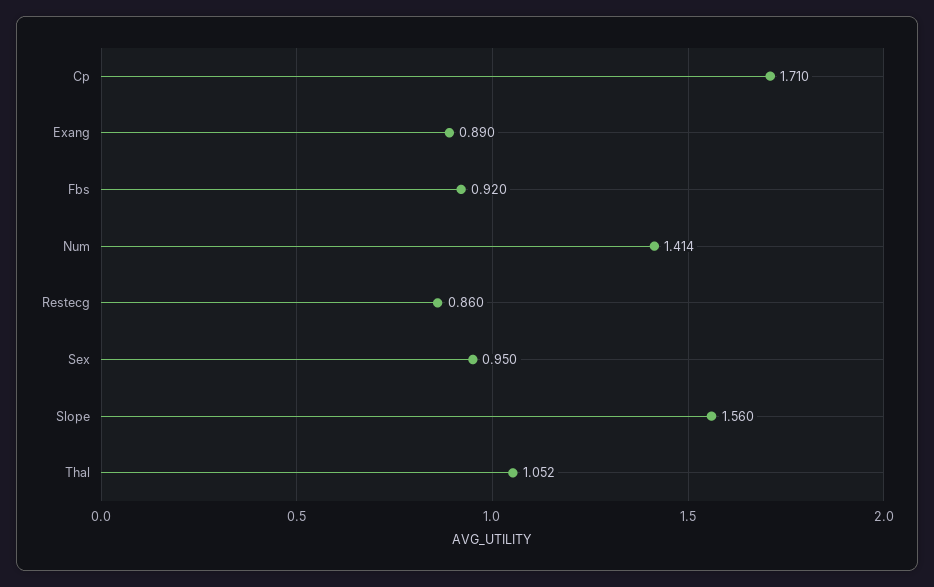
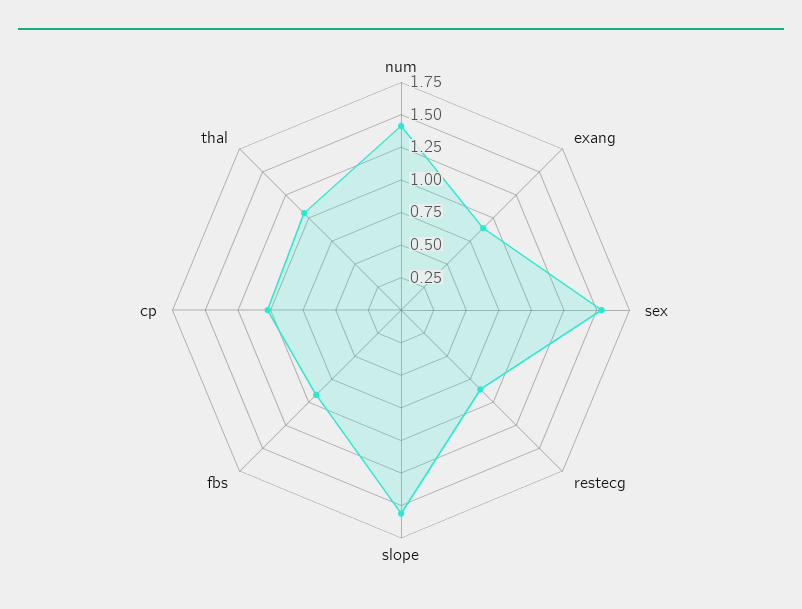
Cp: 1.71 -> 1
Sex: 0.95 -> 1.5

